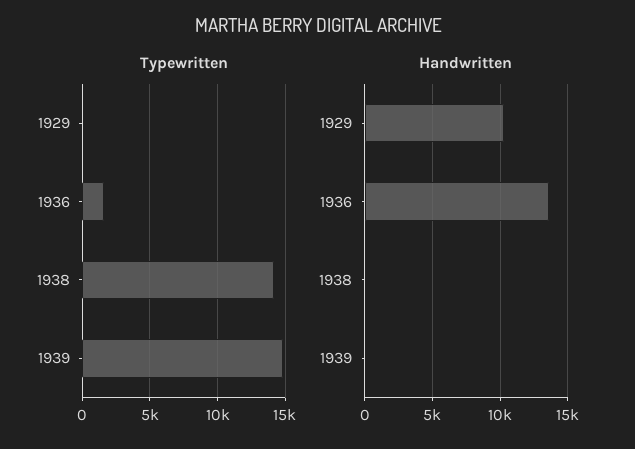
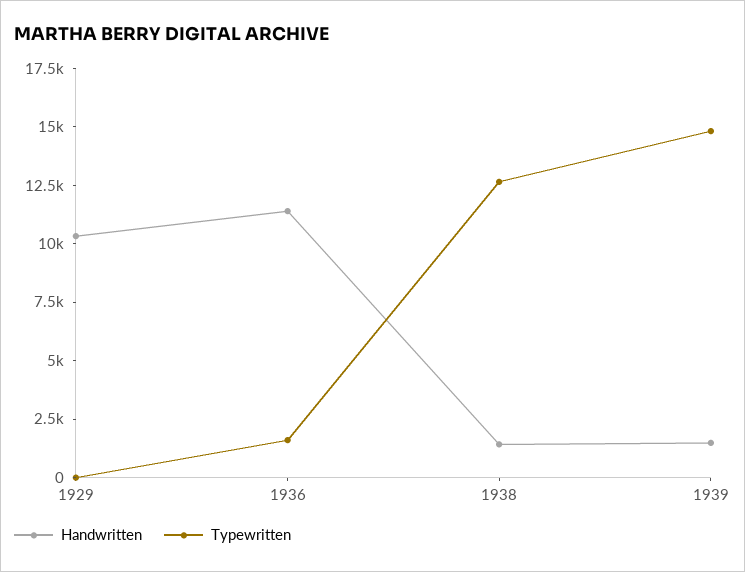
Typewritten, 1938: 14000 -> 12500
Handwritten, 1936: 13500 -> 11500
Handwritten, 1938: 0 -> 1500
Handwritten, 1939: 0 -> 1500

